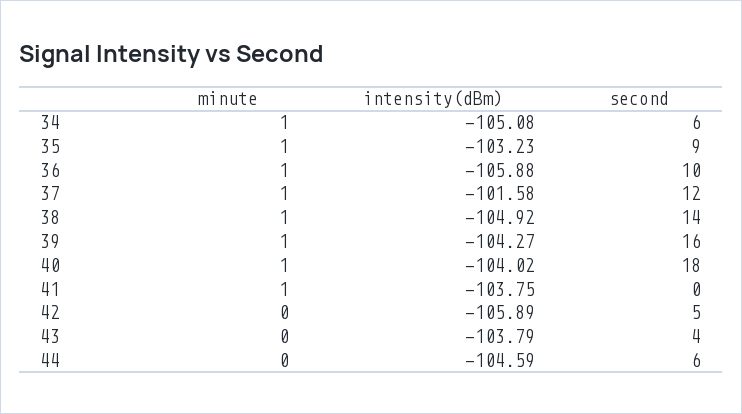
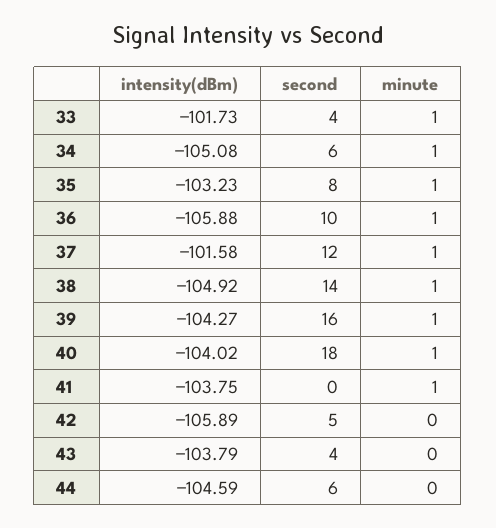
second, 35: 9 -> 8
intensity(dBm), 33: none -> -101.73
second, 33: none -> 4
minute, 33: none -> 1

